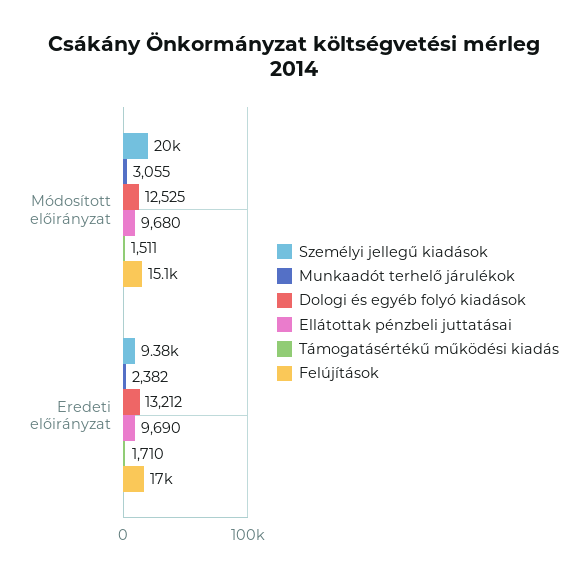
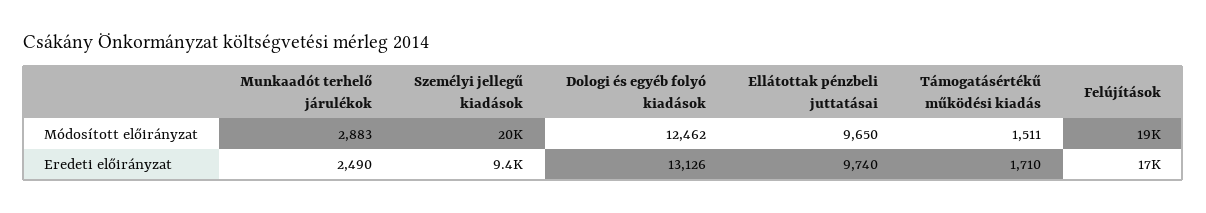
Munkaadót terhelő járulékok, Módosított előirányzat: 3055 -> 2883
Dologi és egyéb folyó kiadások, Módosított előirányzat: 12525 -> 12462
Ellátottak pénzbeli juttatásai, Módosított előirányzat: 9680 -> 9650
Felújítások, Módosított előirányzat: 15100 -> 19000
Munkaadót terhelő járulékok, Eredeti előirányzat: 2382 -> 2490
Dologi és egyéb folyó kiadások, Eredeti előirányzat: 13212 -> 13126
Ellátottak pénzbeli juttatásai, Eredeti előirányzat: 9690 -> 9740

